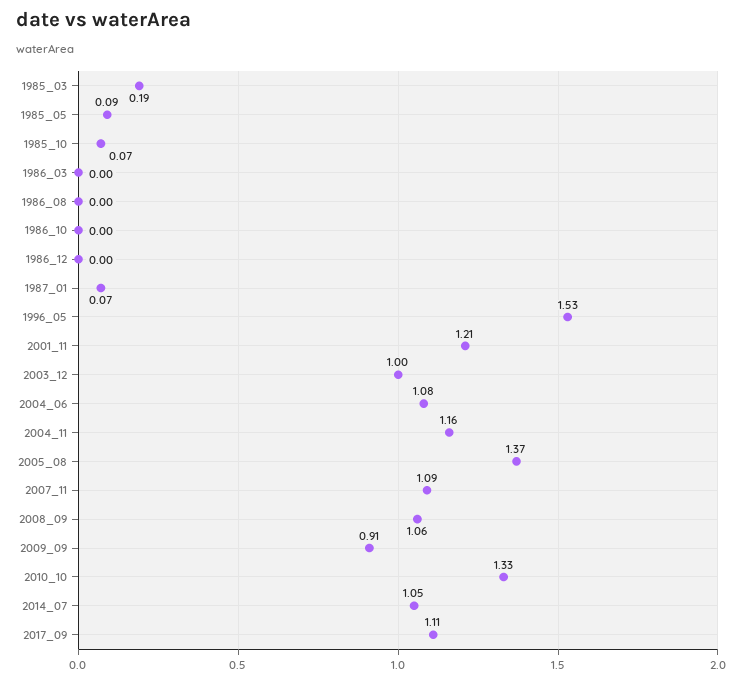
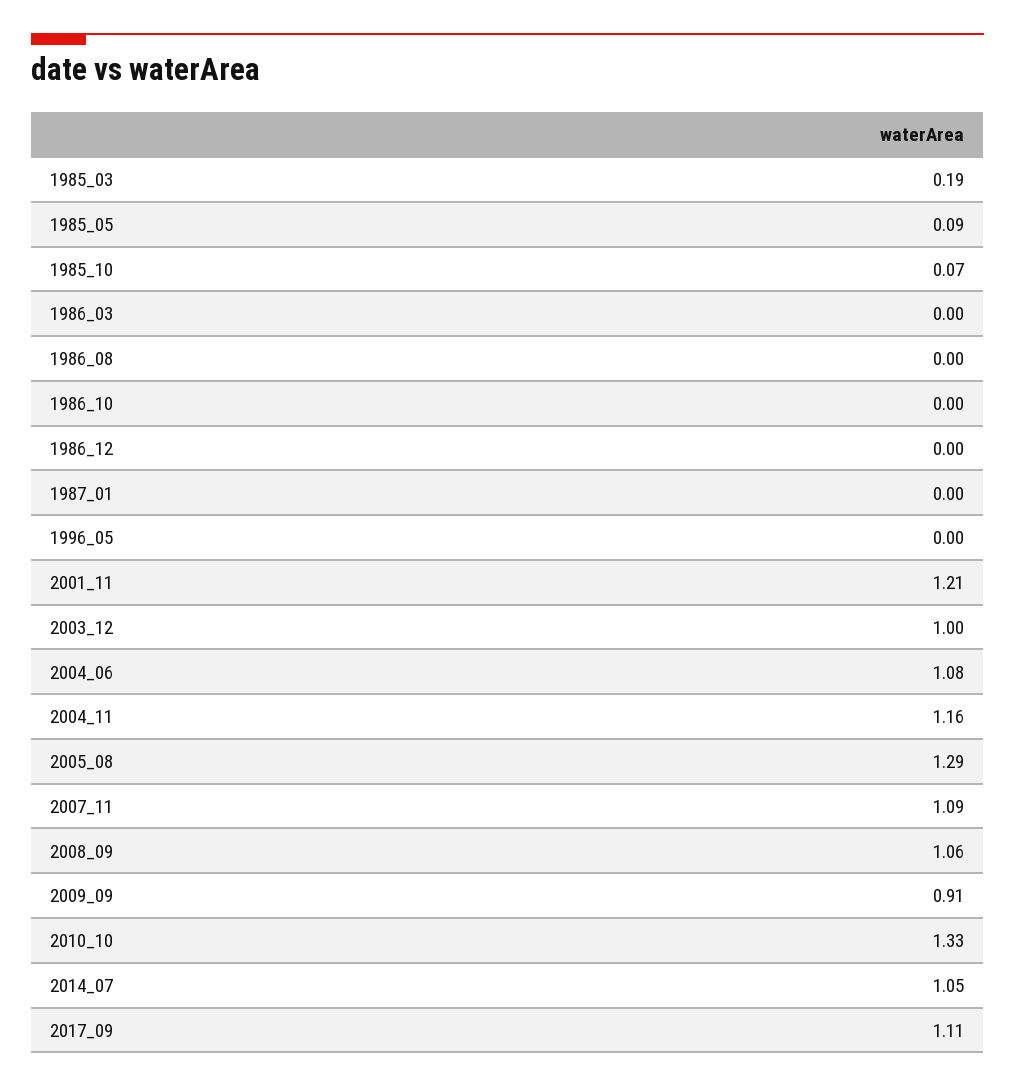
1987_01: 0.07 -> 0
1996_05: 1.53 -> 0
2005_08: 1.37 -> 1.29

